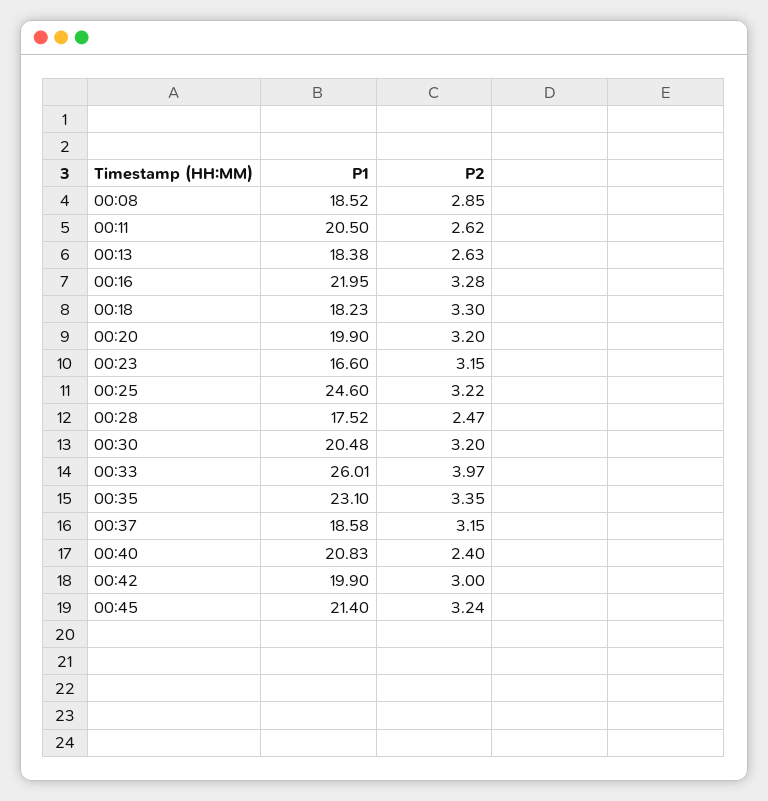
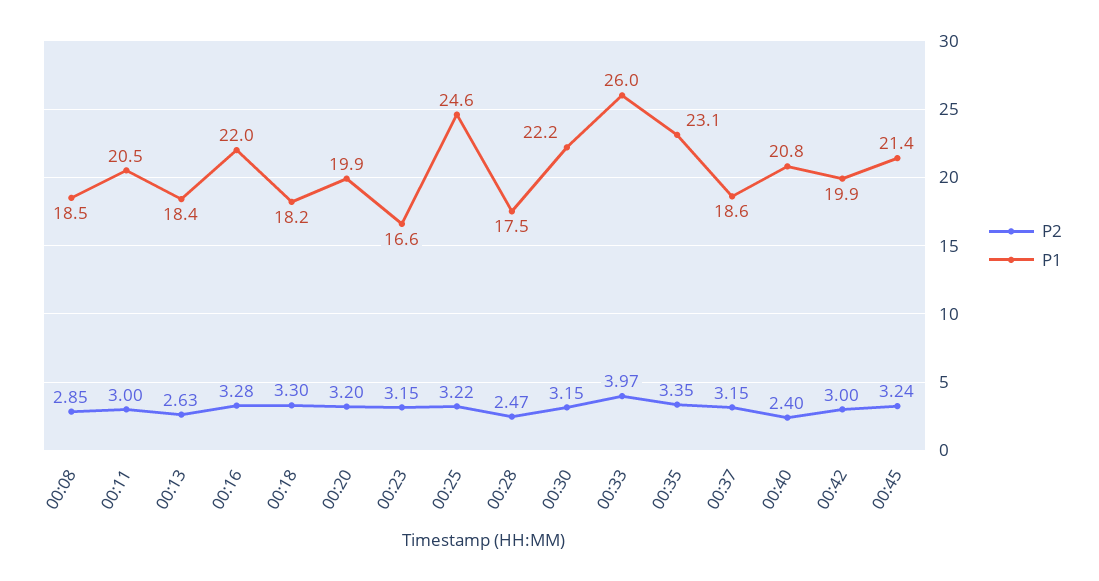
P2, 00:11: 2.62 -> 3
P1, 00:30: 20.48 -> 22.2
P2, 00:30: 3.2 -> 3.15

